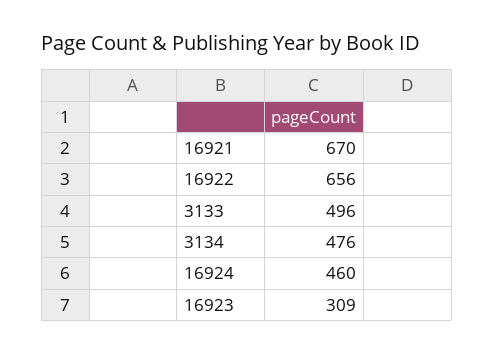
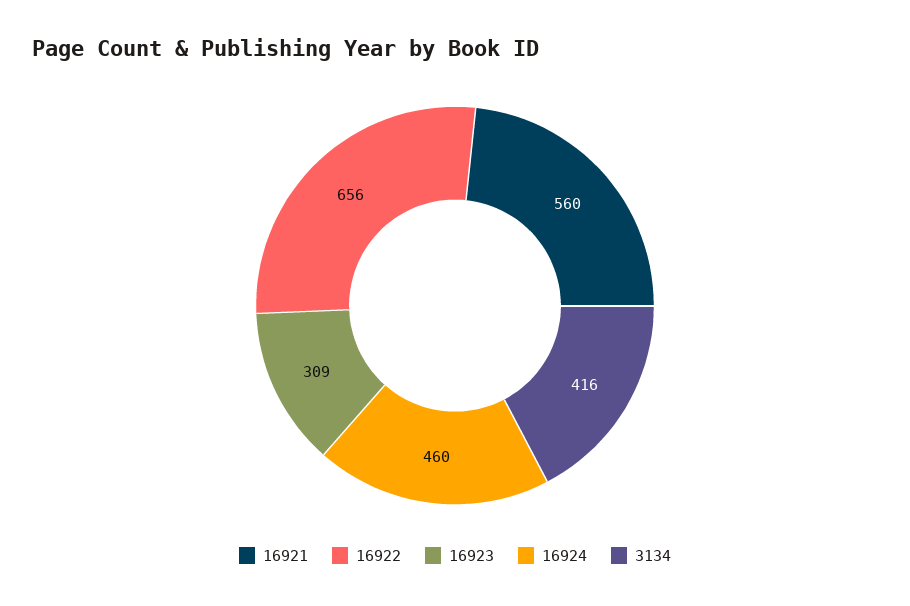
16921: 670 -> 560
3133: 496 -> none
3134: 476 -> 416

